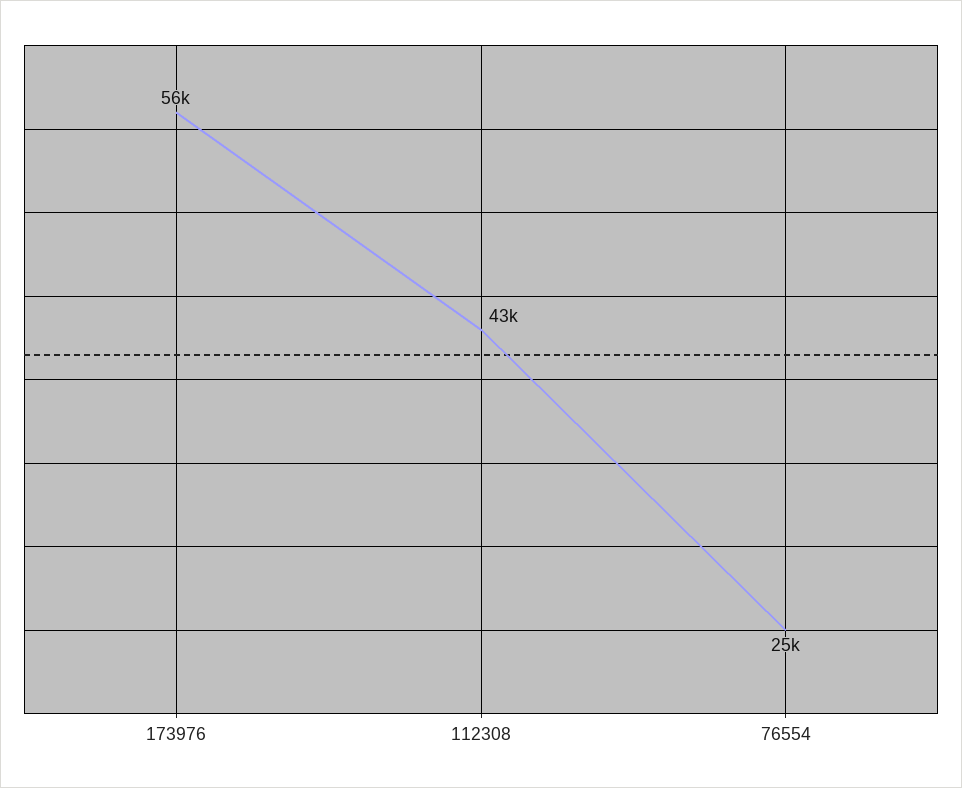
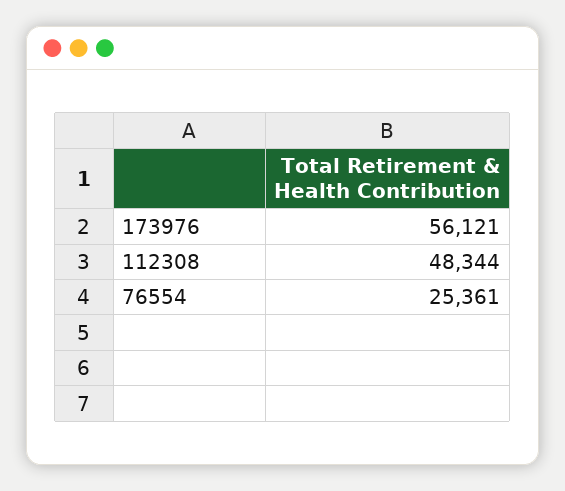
112308: 43000 -> 48344

